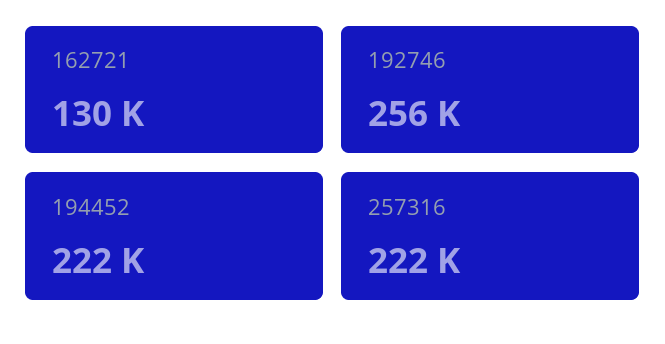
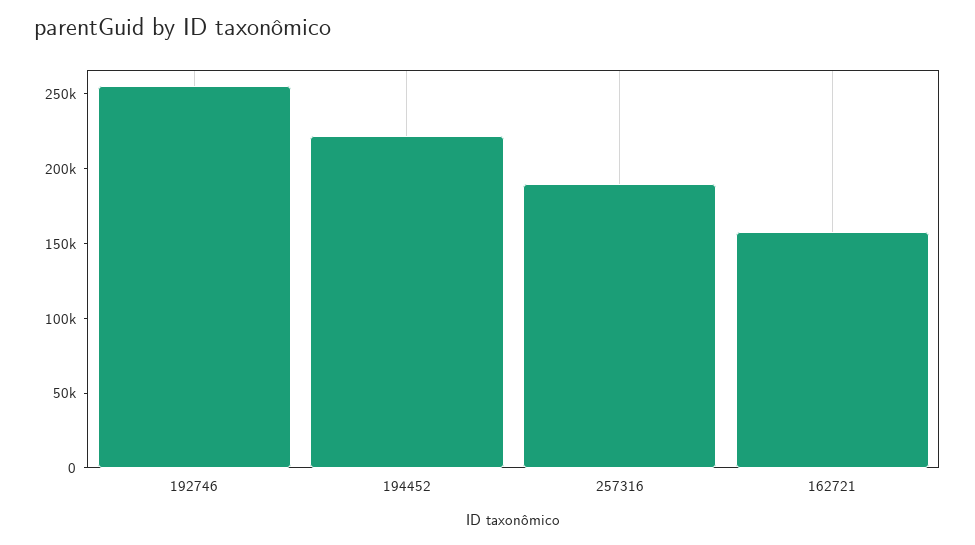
162721: 130000 -> 160000
257316: 222000 -> 190000

